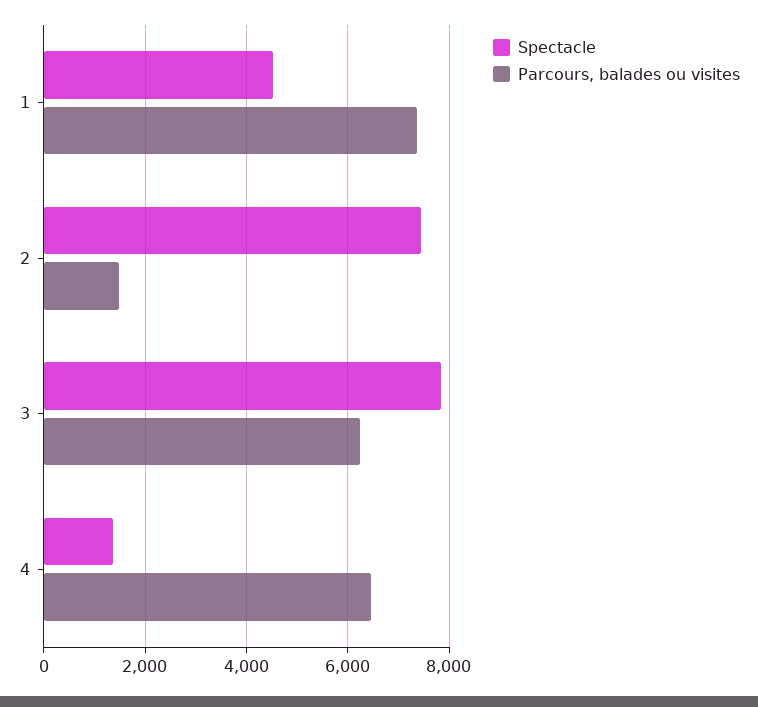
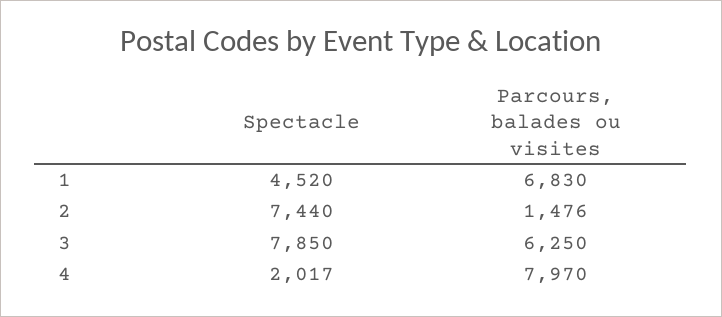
Parcours, balades ou visites, 1: 7400 -> 6830
Spectacle, 4: 1400 -> 2017
Parcours, balades ou visites, 4: 6400 -> 7970

